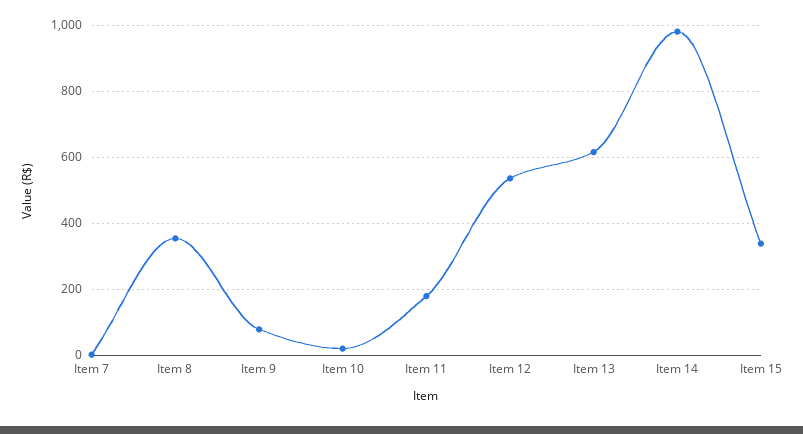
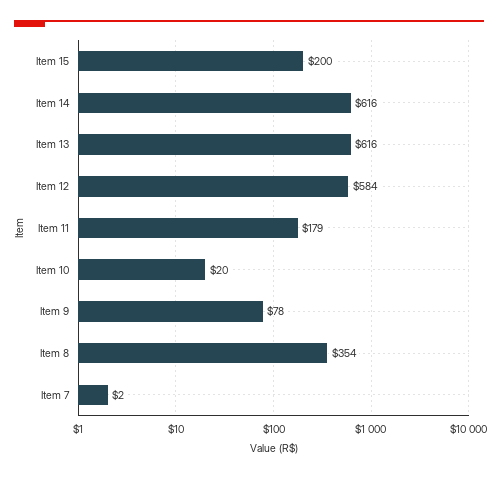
Item 12: 540 -> 584
Item 14: 980 -> 616
Item 15: 340 -> 200

